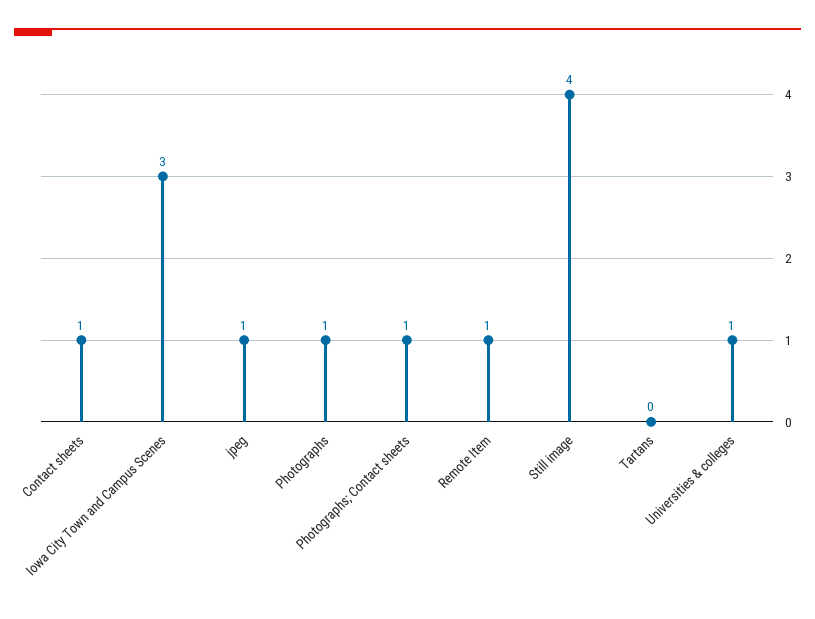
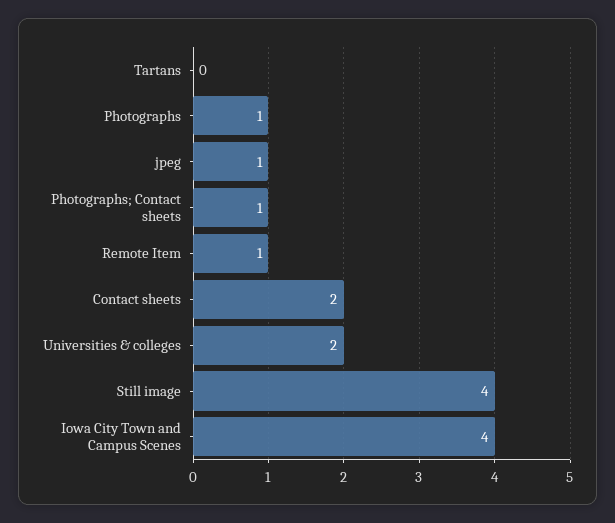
Contact sheets: 1 -> 2
Iowa City Town and Campus Scenes: 3 -> 4
Universities & colleges: 1 -> 2

